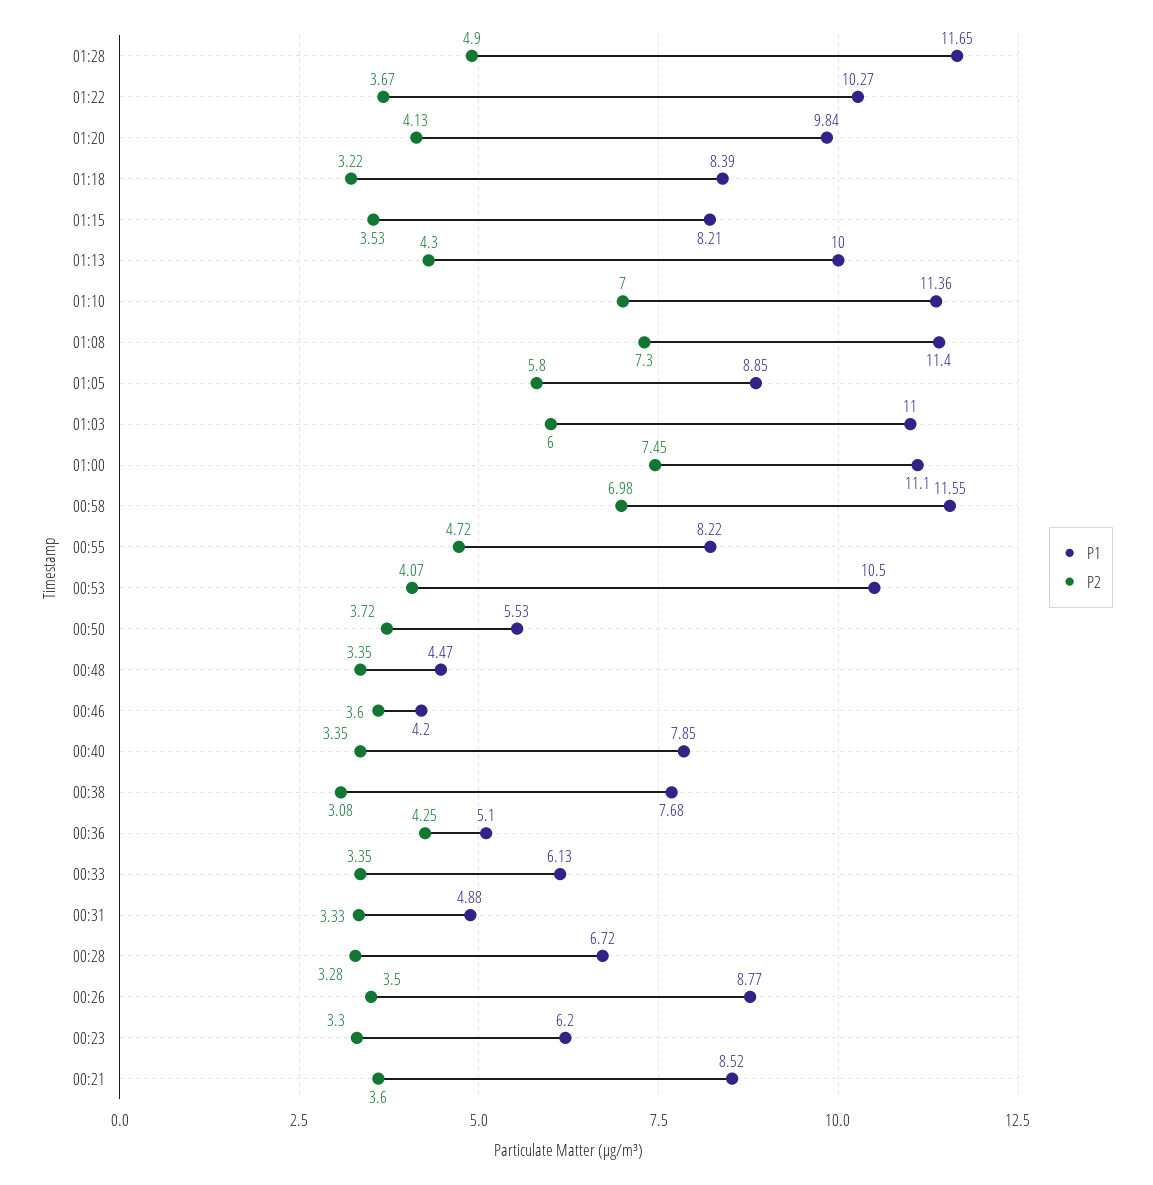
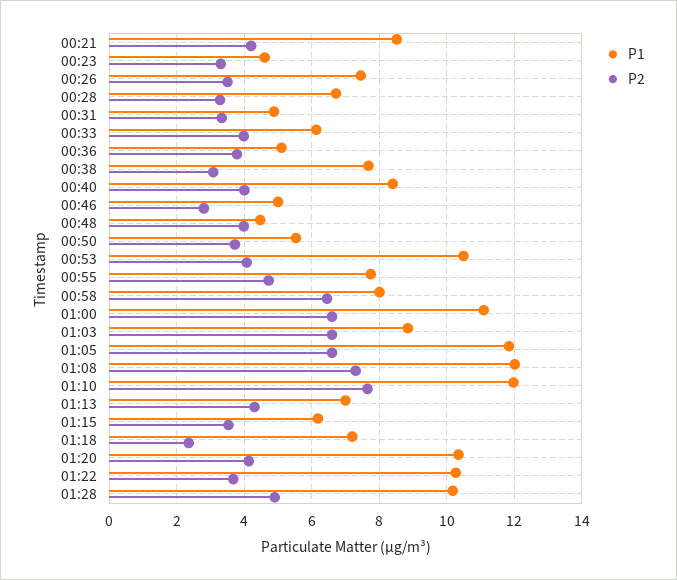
P1, 01:28: 11.65 -> 10.2
P1, 01:20: 9.84 -> 10.4
P1, 01:18: 8.39 -> 7.2
P2, 01:18: 3.22 -> 2.4
P1, 01:15: 8.21 -> 6.2
P1, 01:13: 10 -> 7
P1, 01:10: 11.36 -> 12
P2, 01:10: 7 -> 7.6
P1, 01:08: 11.4 -> 12
P1, 01:05: 8.85 -> 11.8
P2, 01:05: 5.8 -> 6.6
P1, 01:03: 11 -> 8.8
P2, 01:03: 6 -> 6.6
P2, 01:00: 7.45 -> 6.6
P1, 00:58: 11.55 -> 8
P2, 00:58: 6.98 -> 6.4
P1, 00:55: 8.22 -> 7.8
P2, 00:48: 3.35 -> 4
P1, 00:46: 4.2 -> 5
P2, 00:46: 3.6 -> 2.8
P1, 00:40: 7.85 -> 8.4
P2, 00:40: 3.35 -> 4
P2, 00:36: 4.25 -> 3.8
P2, 00:33: 3.35 -> 4
P1, 00:26: 8.77 -> 7.4
P1, 00:23: 6.2 -> 4.6
P2, 00:21: 3.6 -> 4.2

